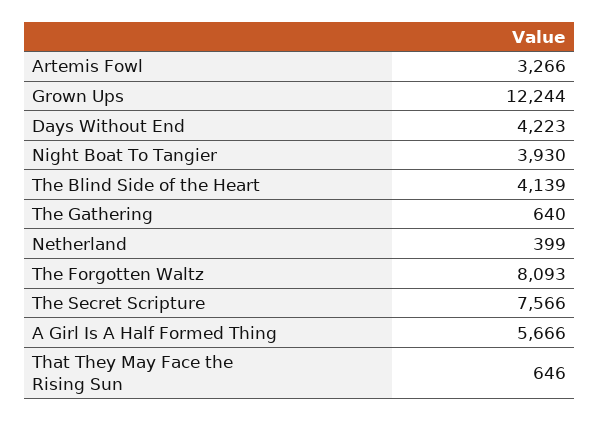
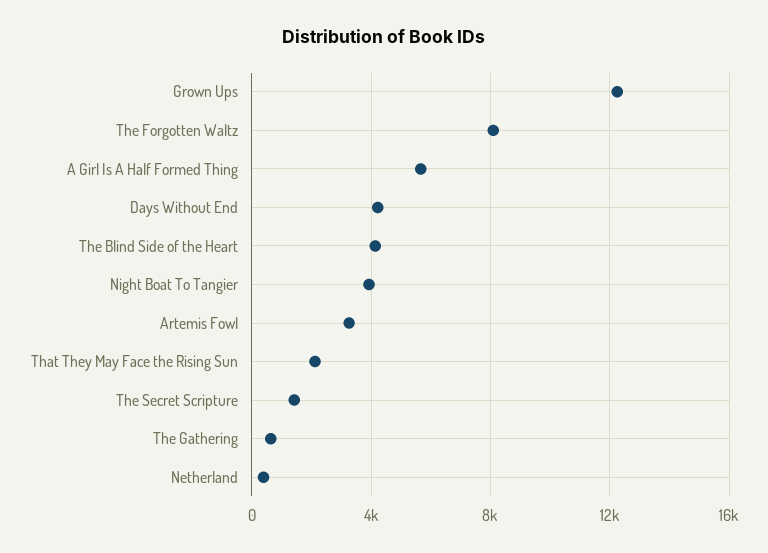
The Secret Scripture: 7566 -> 1500
That They May Face the Rising Sun: 646 -> 2000

